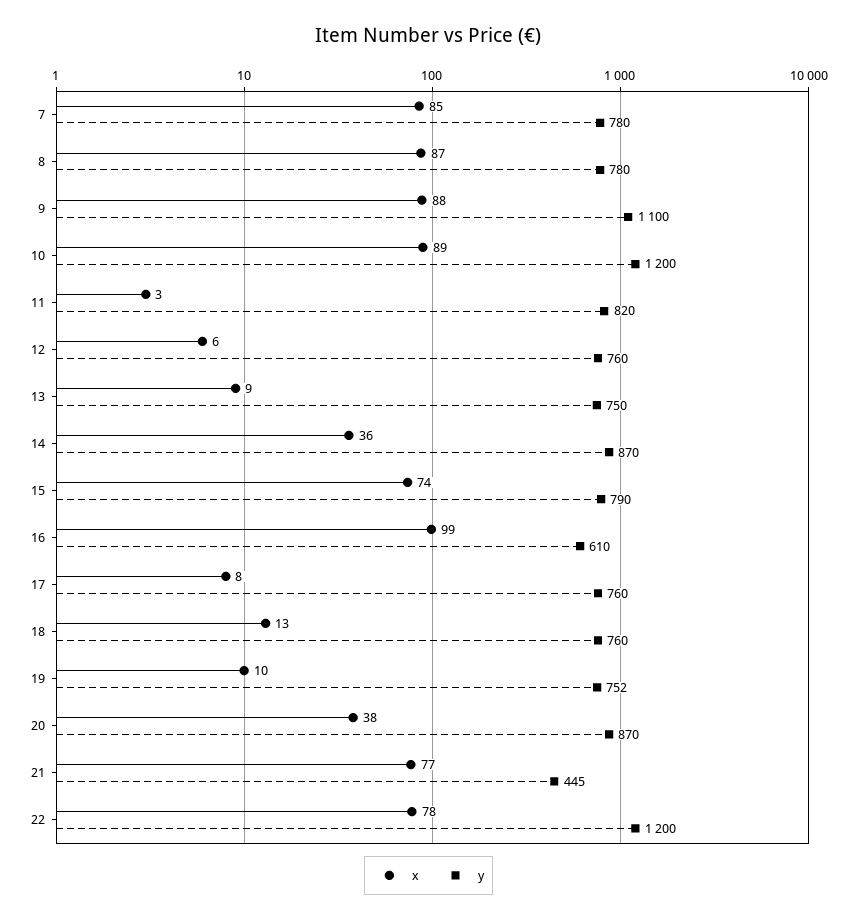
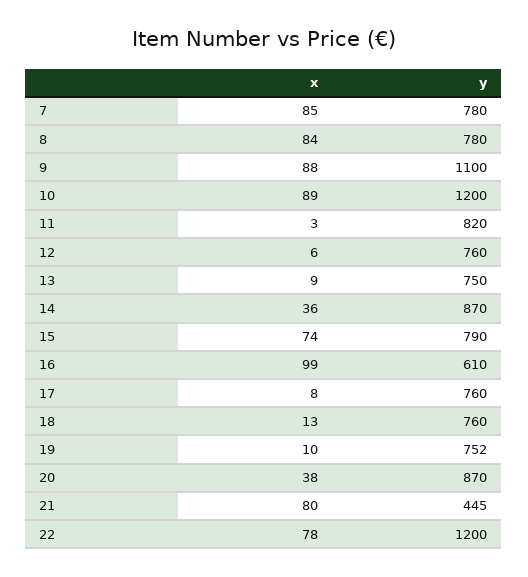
x, 8: 87 -> 84
x, 21: 77 -> 80

